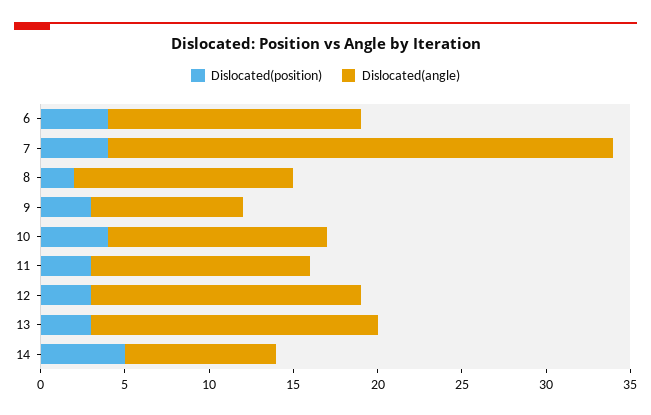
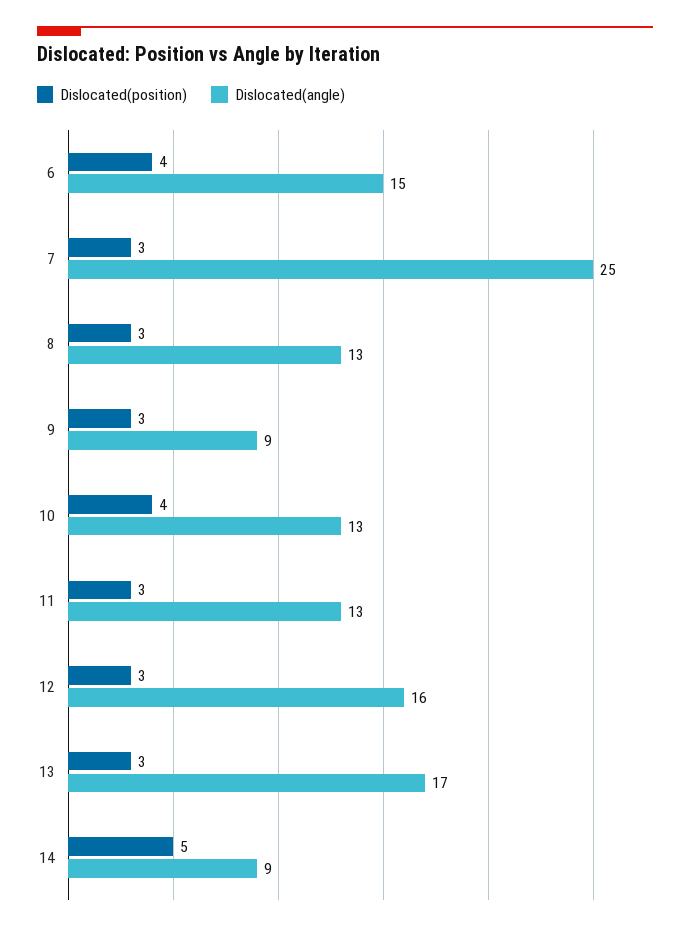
Dislocated(position), 7: 4 -> 3
Dislocated(angle), 7: 30 -> 25
Dislocated(position), 8: 2 -> 3

